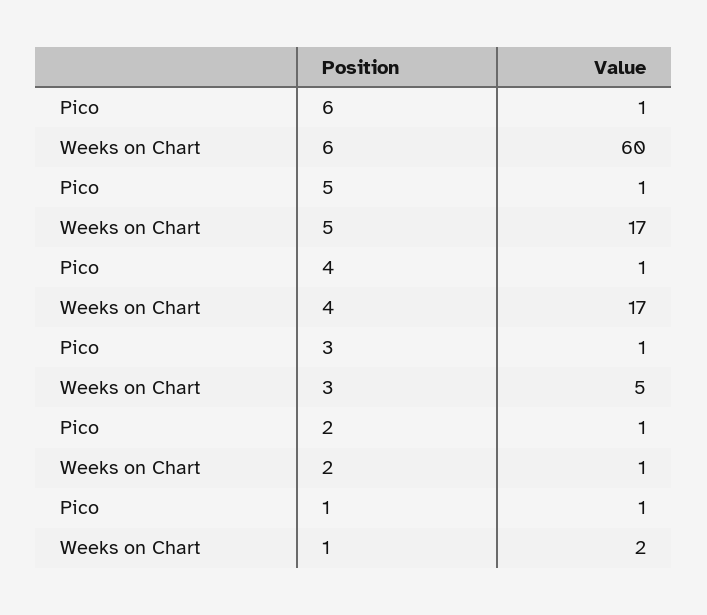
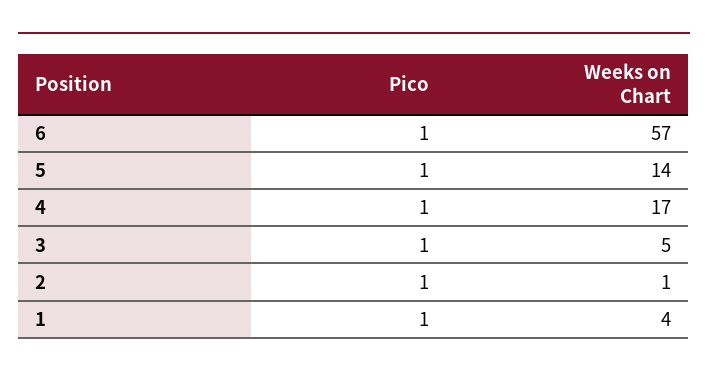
Weeks on Chart, 6: 60 -> 57
Weeks on Chart, 5: 17 -> 14
Weeks on Chart, 1: 2 -> 4

